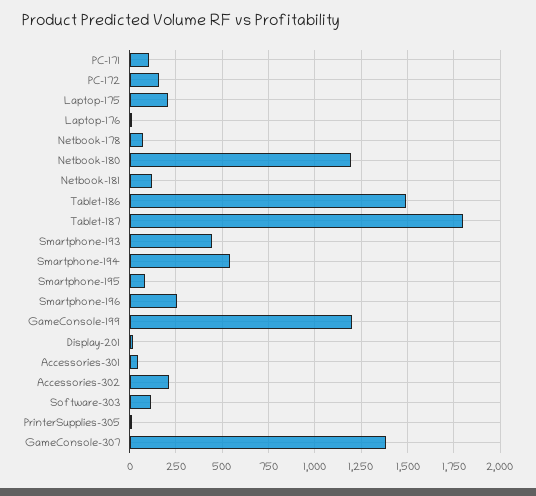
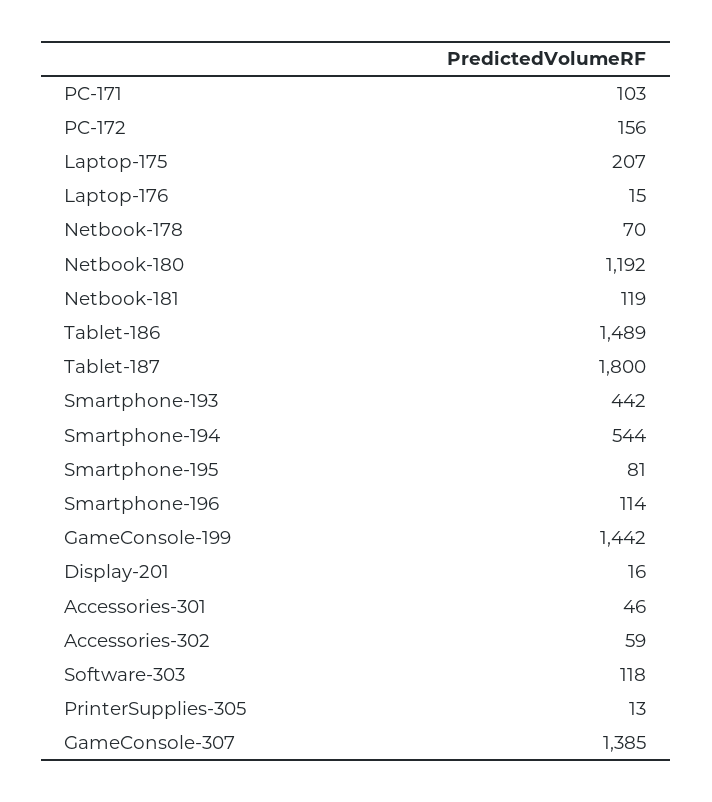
Smartphone-196: 250 -> 114
GameConsole-199: 1200 -> 1442
Accessories-302: 200 -> 59

